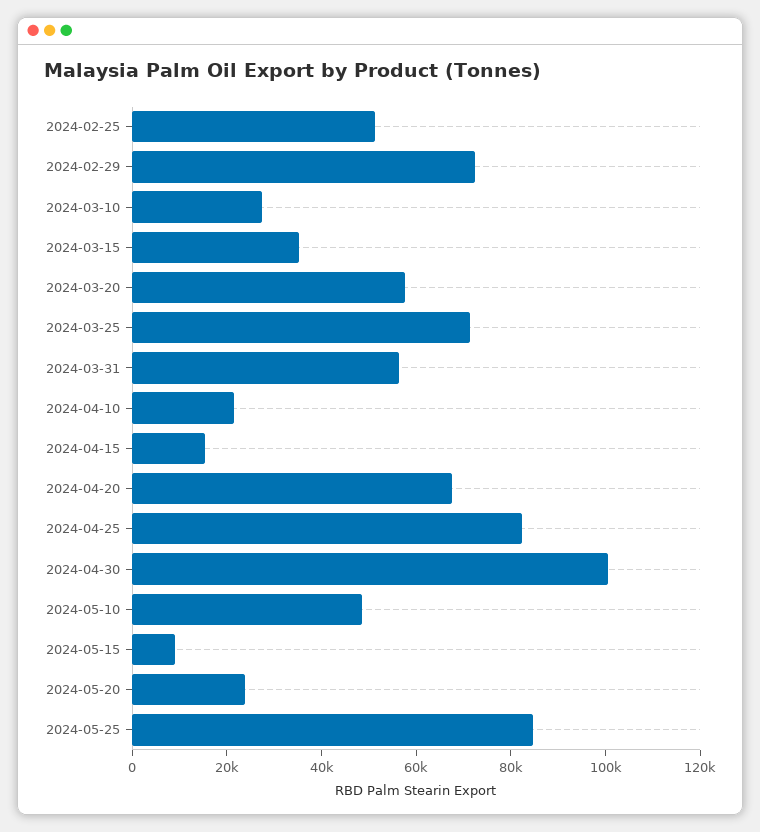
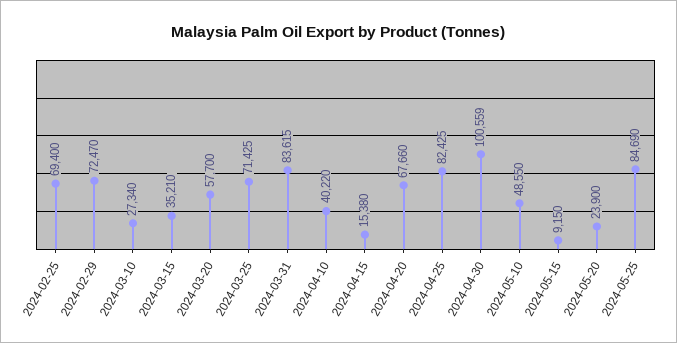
2024-02-25: 50000 -> 69400
2024-03-31: 55000 -> 83615
2024-04-10: 20000 -> 40220

